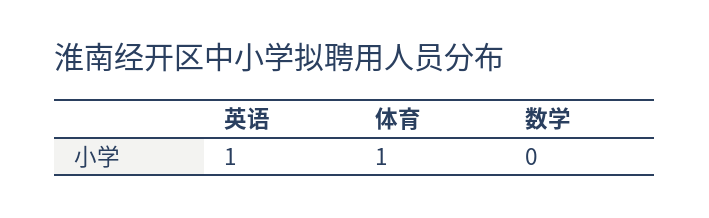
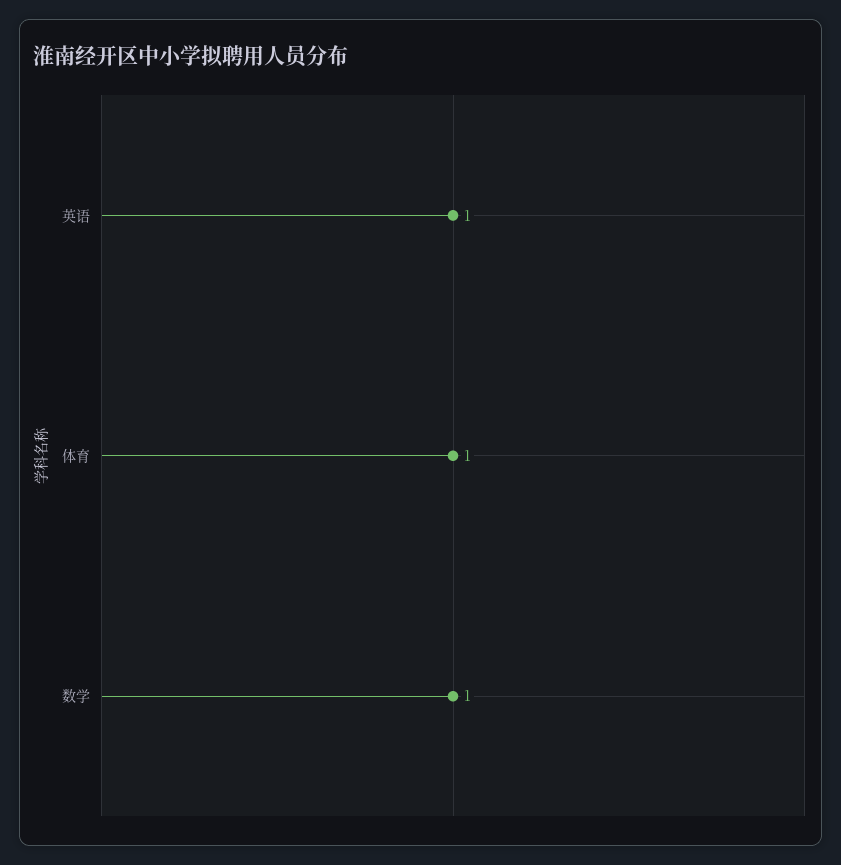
数学: 0 -> 1

